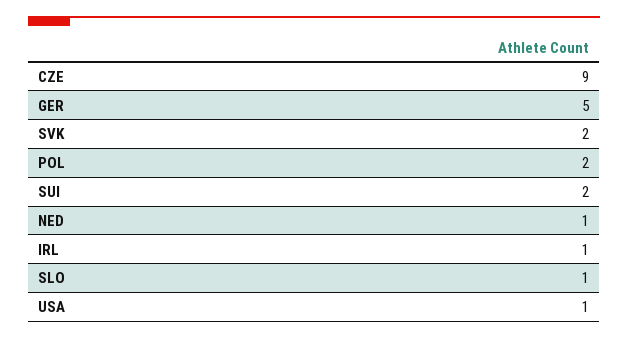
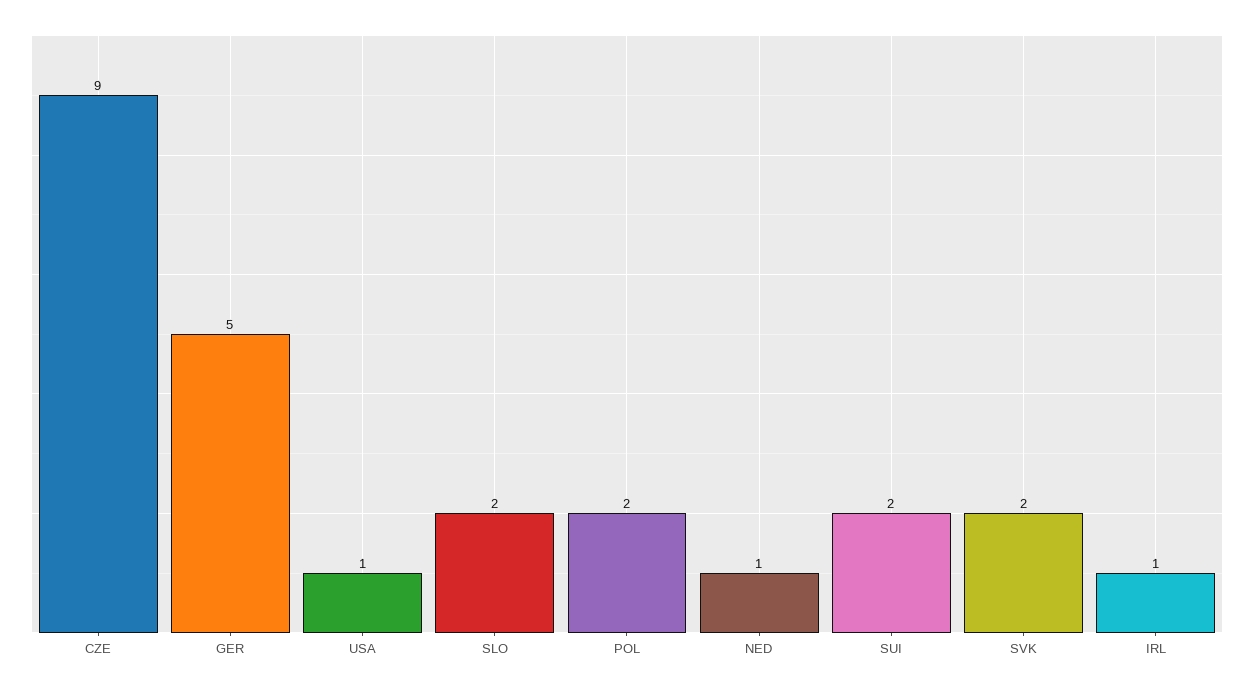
SLO: 1 -> 2

